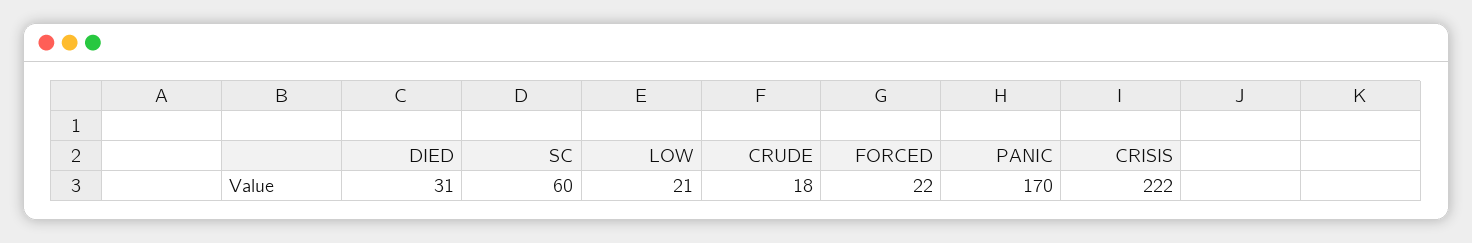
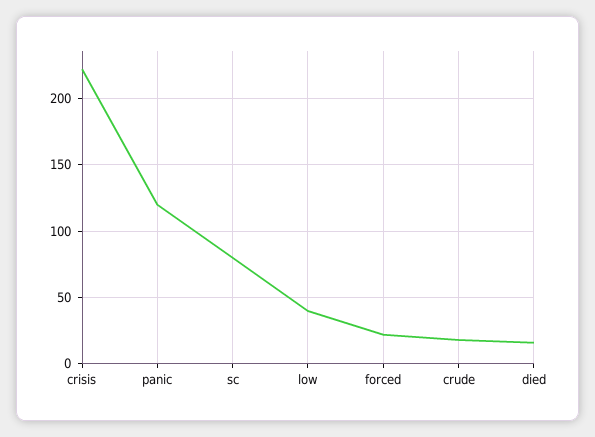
DIED: 31 -> 15
SC: 60 -> 80
LOW: 21 -> 40
PANIC: 170 -> 120

